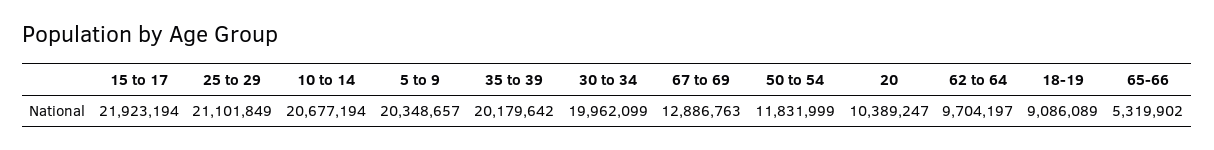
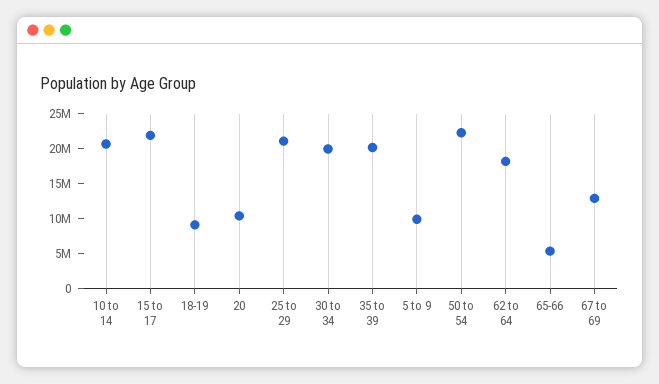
5 to 9: 20348657 -> 10000000
50 to 54: 11831999 -> 22500000
62 to 64: 9704197 -> 17500000

